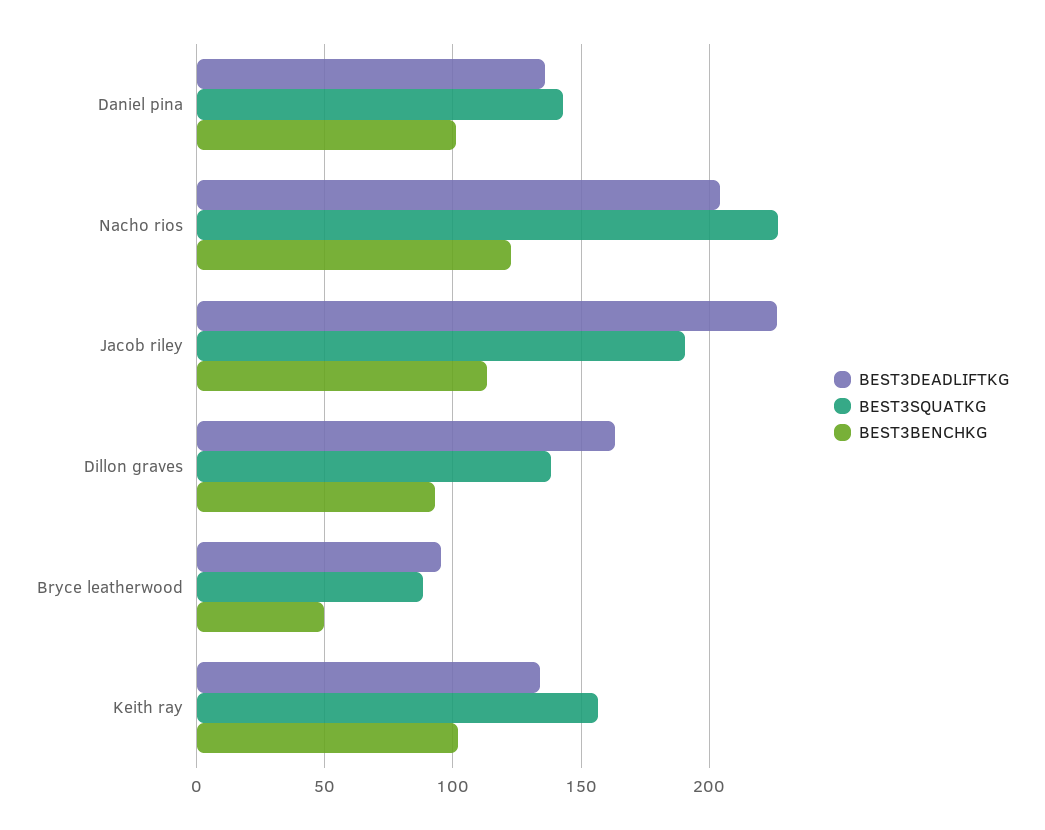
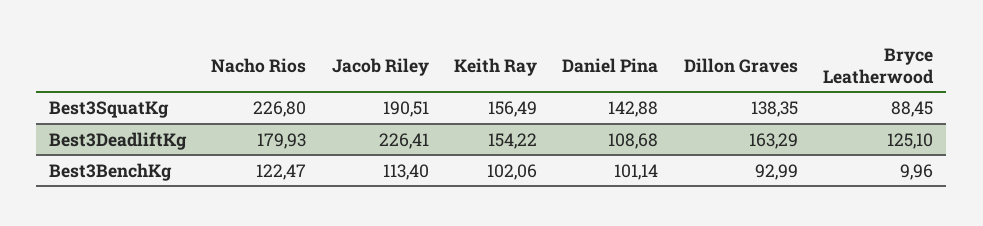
BEST3DEADLIFTKG, Daniel pina: 135 -> 108.68
BEST3DEADLIFTKG, Nacho rios: 205 -> 179.93
BEST3DEADLIFTKG, Bryce leatherwood: 95 -> 125.1
BEST3BENCHKG, Bryce leatherwood: 50 -> 9.96
BEST3DEADLIFTKG, Keith ray: 135 -> 154.22

